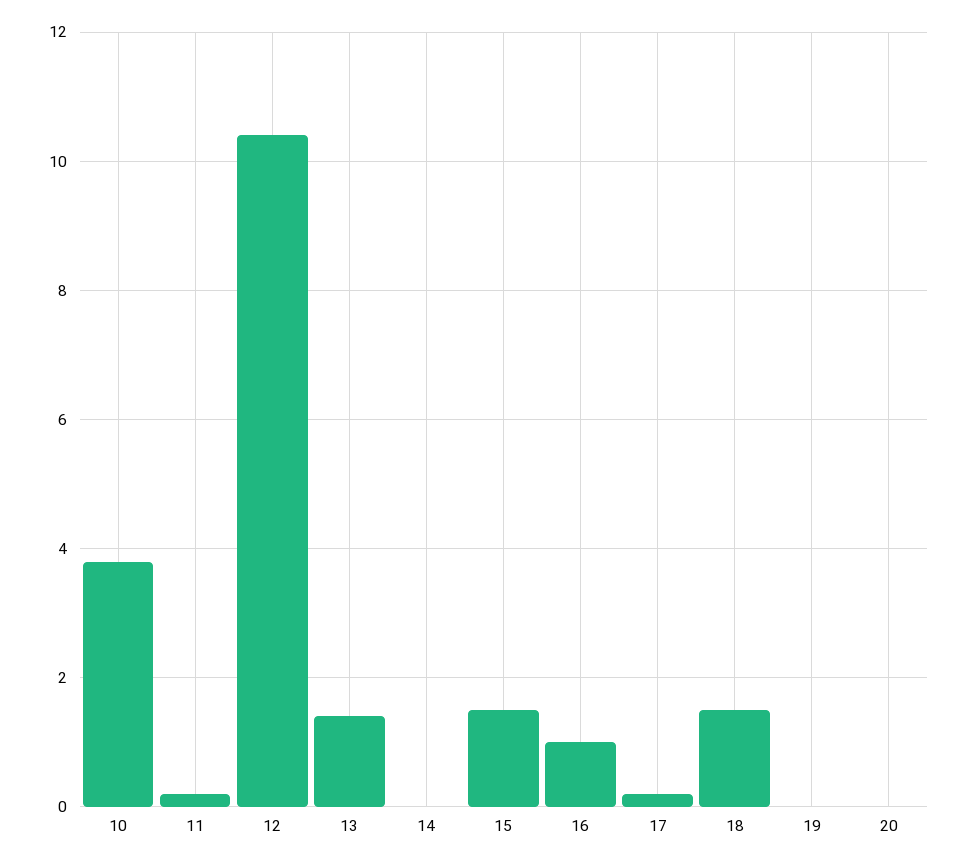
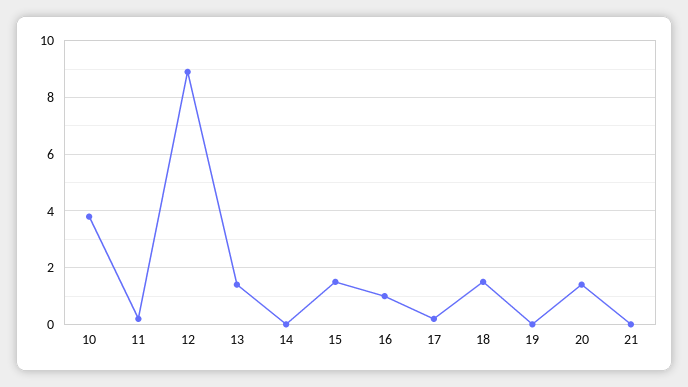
12: 10.5 -> 9
20: 0 -> 1.5
21: none -> 0

